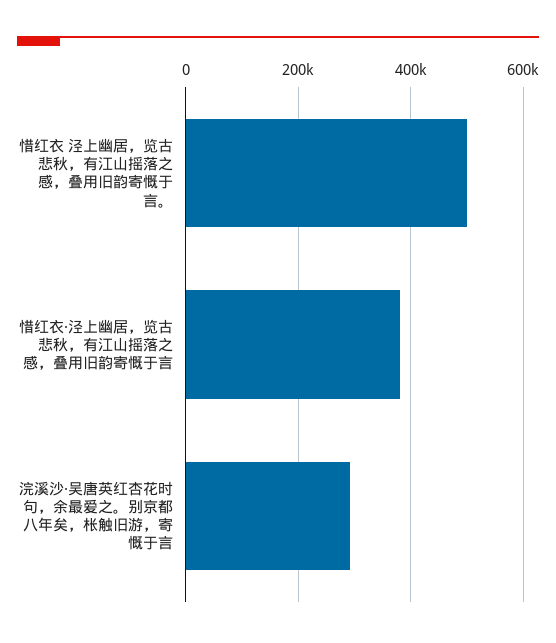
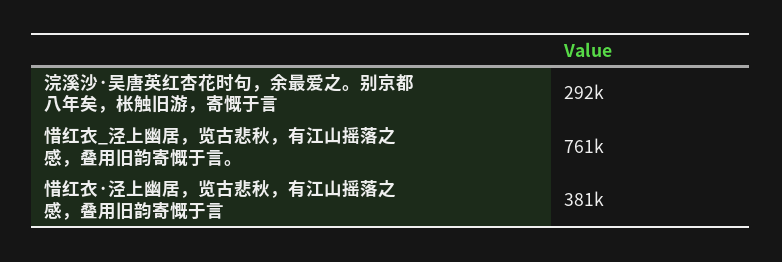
惜红衣 泾上幽居，览古悲秋，有江山摇落之感，叠用旧韵寄慨于言。: 500000 -> 761000

